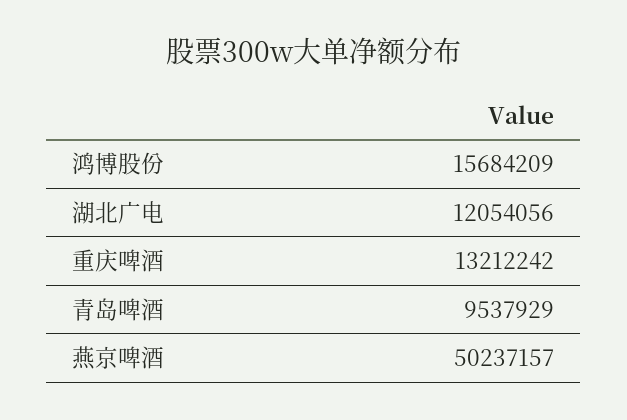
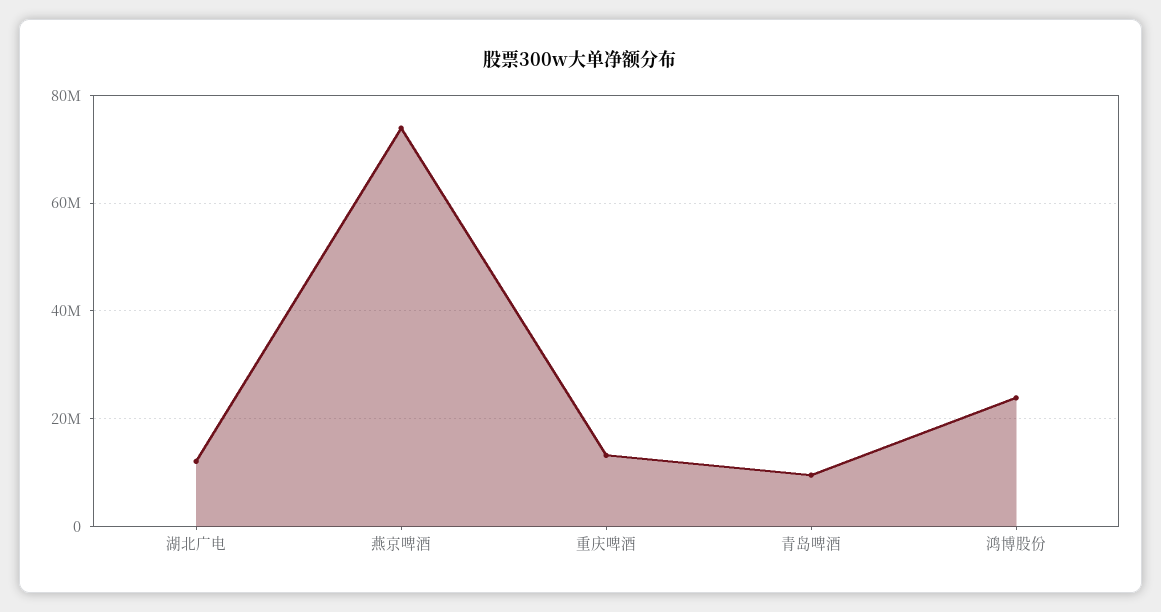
鸿博股份: 15684209 -> 24000000
燕京啤酒: 50237157 -> 74000000

